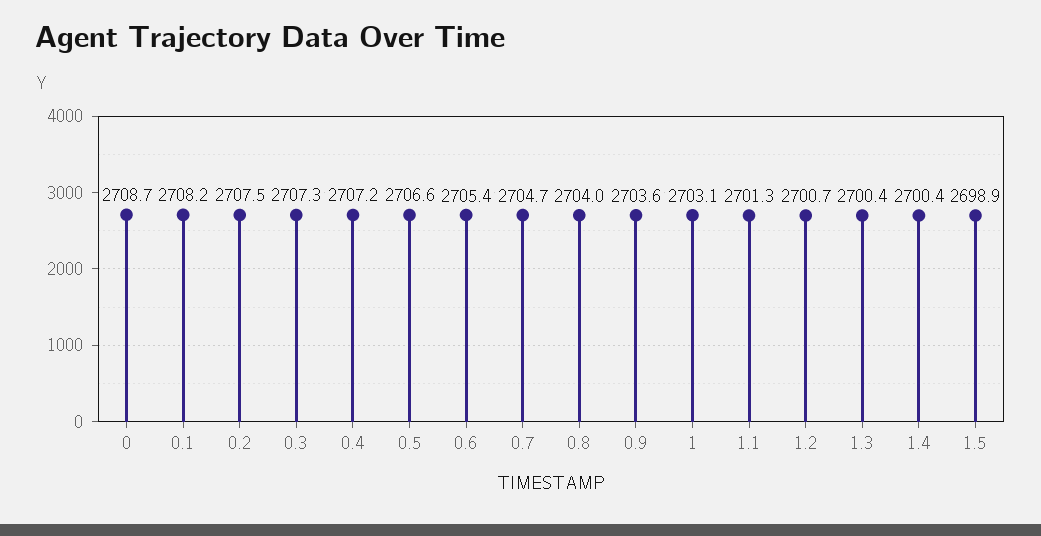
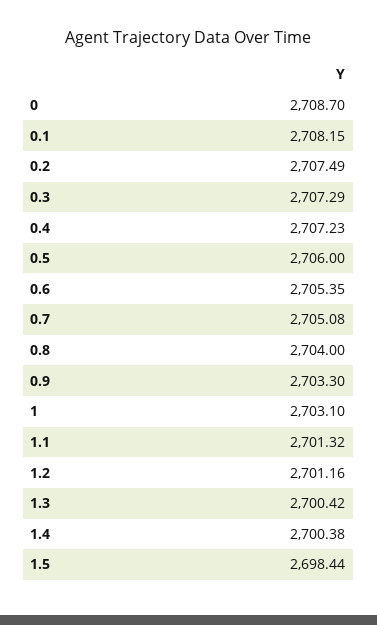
0.5: 2706.6 -> 2706
0.7: 2704.7 -> 2705.08
0.9: 2703.6 -> 2703.3
1.2: 2700.7 -> 2701.16
1.5: 2698.9 -> 2698.44

